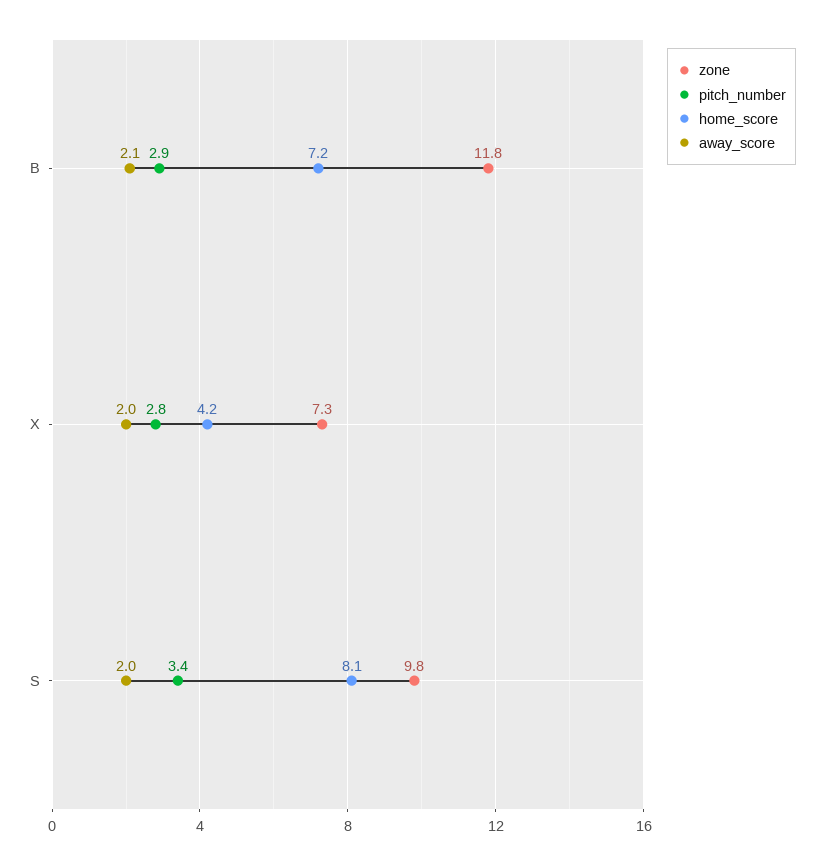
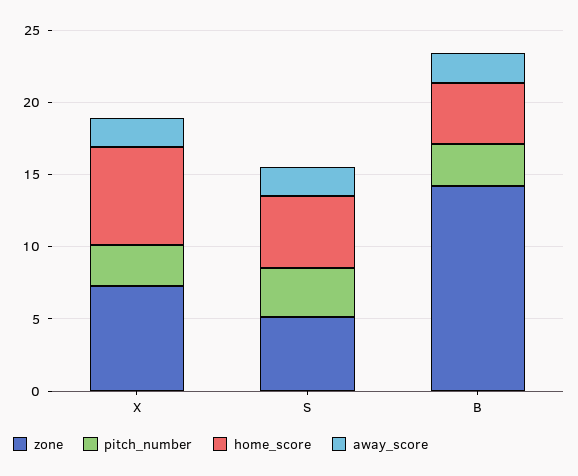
zone, B: 11.8 -> 14
home_score, B: 7.2 -> 4
home_score, X: 4.2 -> 7
zone, S: 9.8 -> 5
home_score, S: 8.1 -> 5

